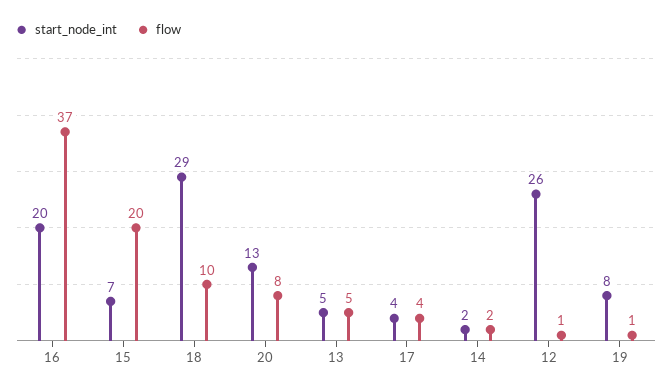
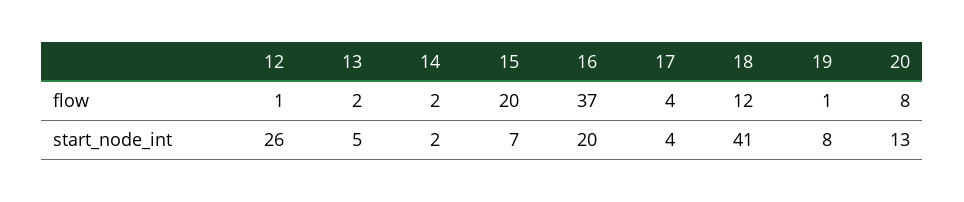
start_node_int, 18: 29 -> 41
flow, 18: 10 -> 12
flow, 13: 5 -> 2

